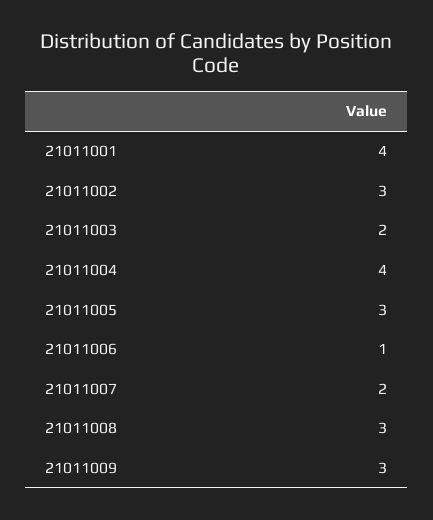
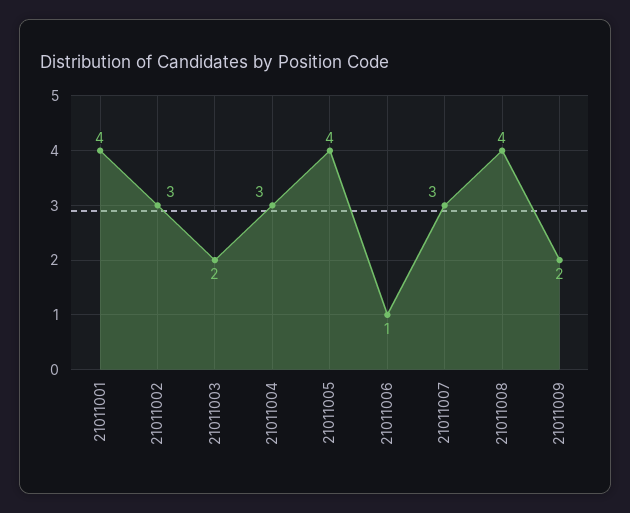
21011004: 4 -> 3
21011005: 3 -> 4
21011007: 2 -> 3
21011008: 3 -> 4
21011009: 3 -> 2

